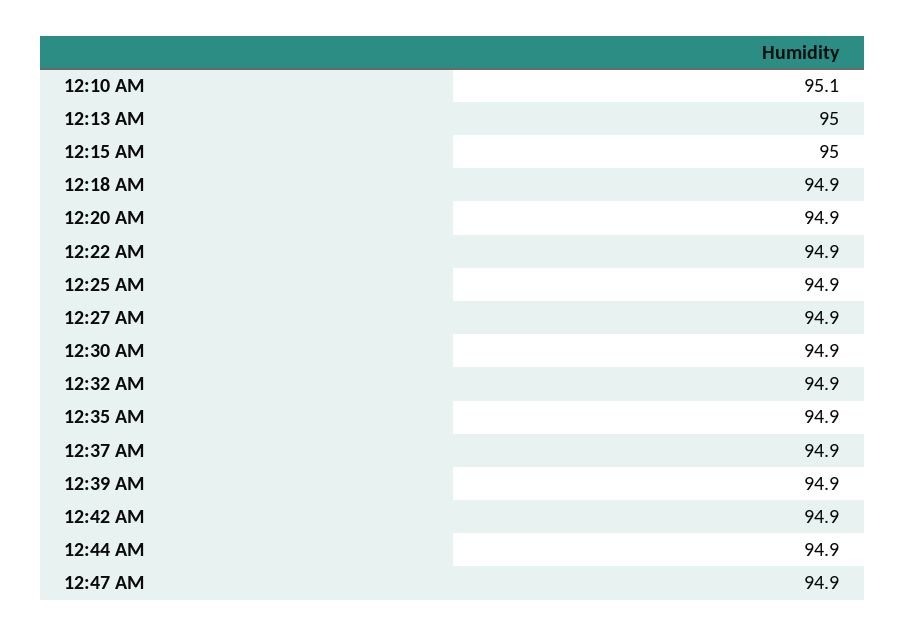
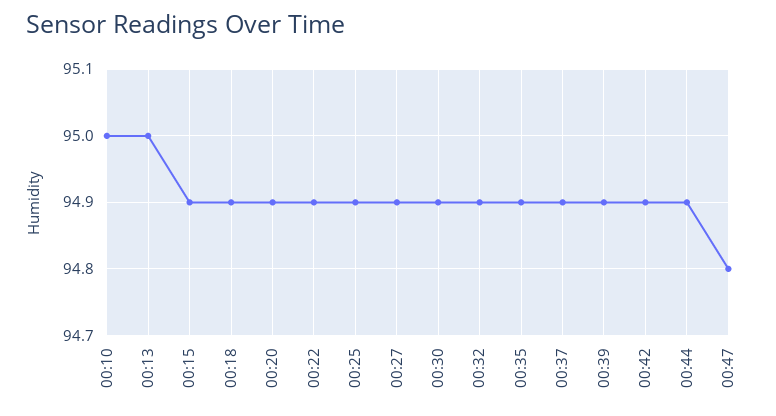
12:10 AM: 95.1 -> 95
12:15 AM: 95 -> 94.9
12:47 AM: 94.9 -> 94.8

